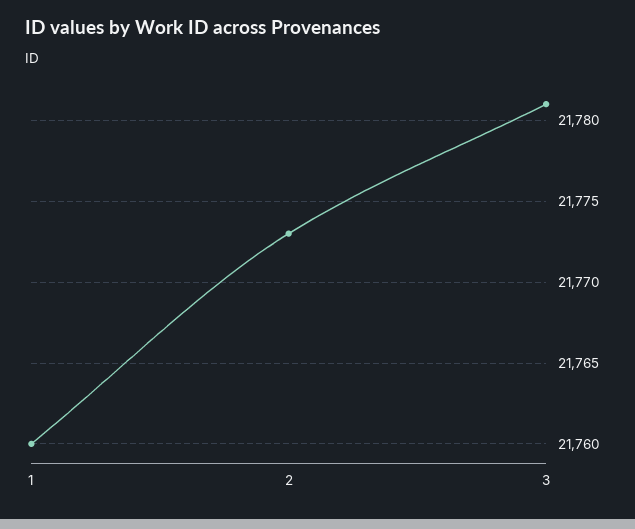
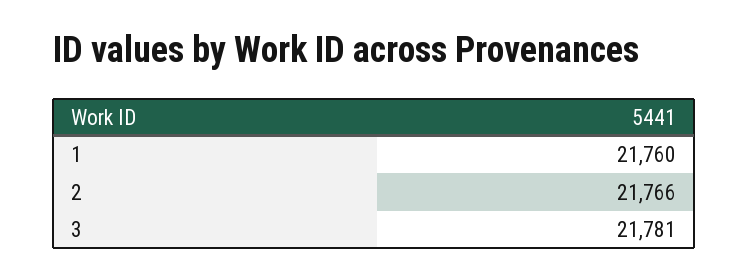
2: 21773 -> 21766

